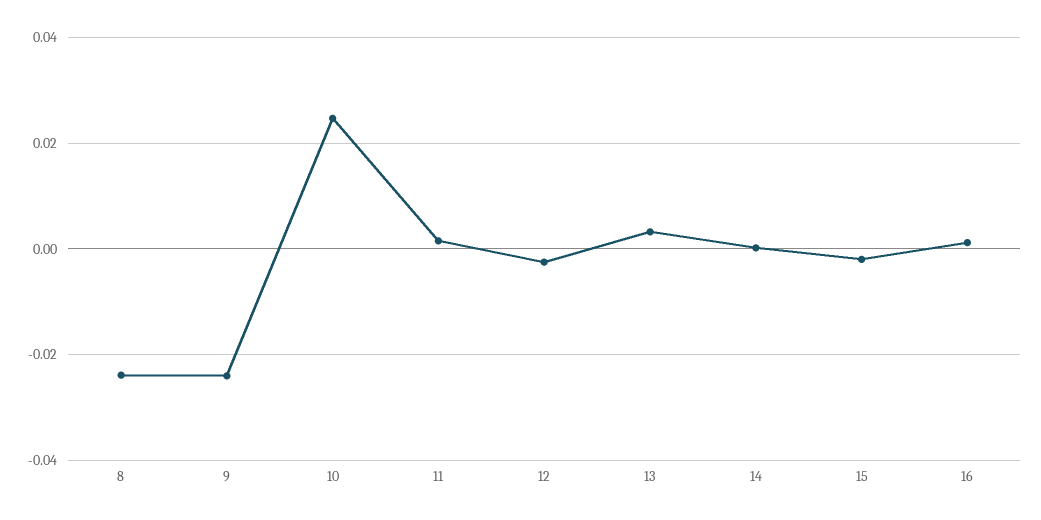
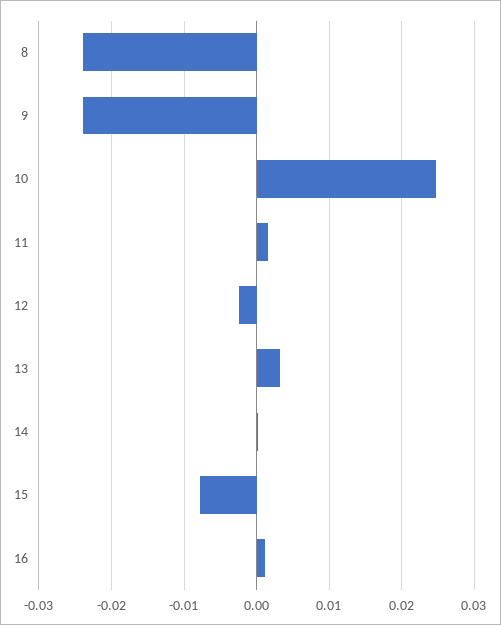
15: -0.002 -> -0.008

